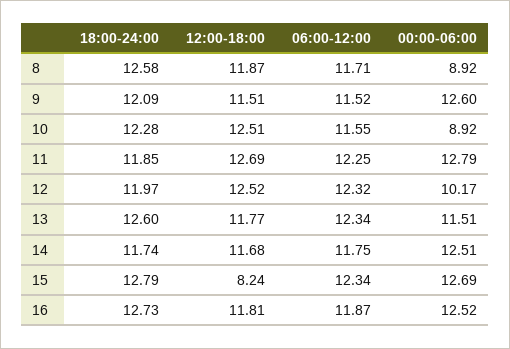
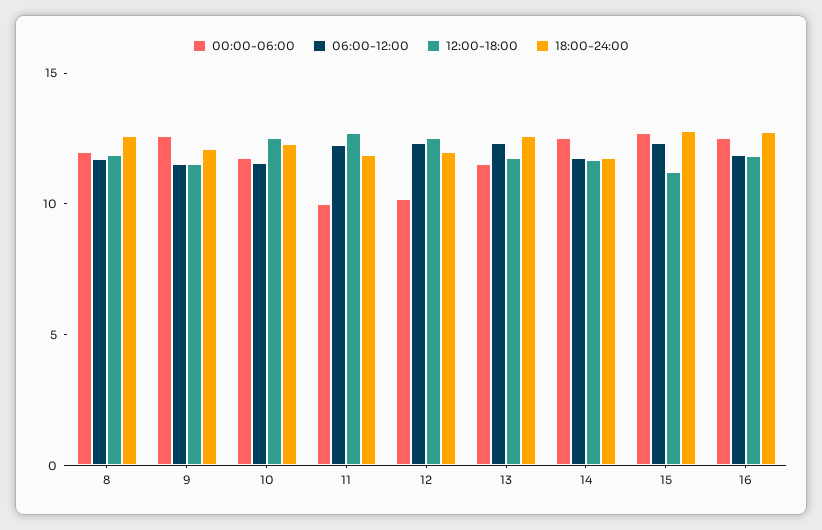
00:00-06:00, 8: 8.92 -> 12
00:00-06:00, 10: 8.92 -> 12
00:00-06:00, 11: 12.79 -> 10
12:00-18:00, 15: 8.24 -> 11

